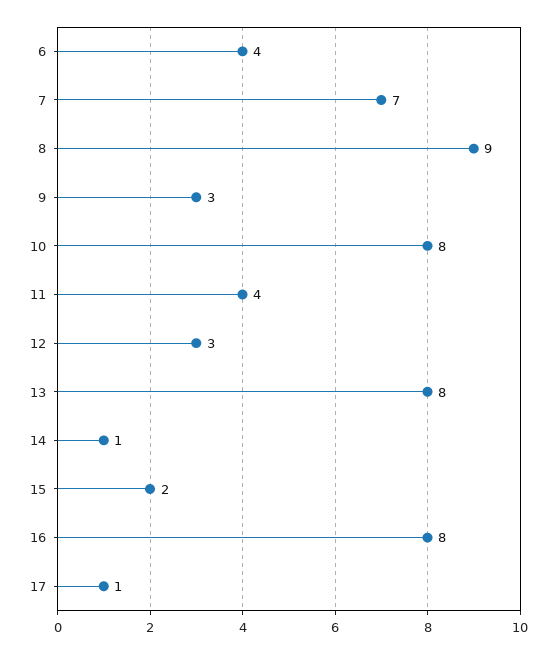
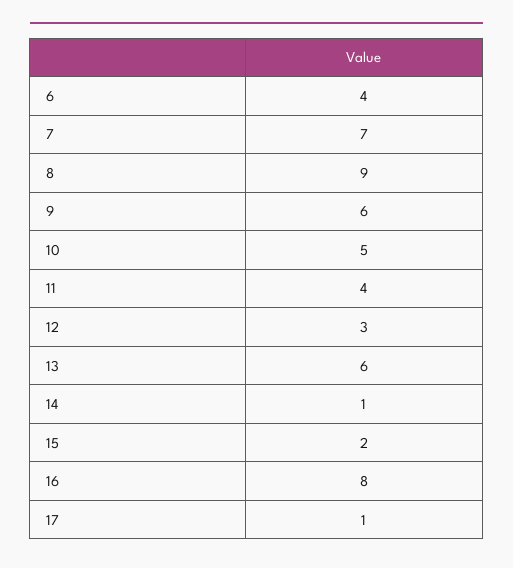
9: 3 -> 6
10: 8 -> 5
13: 8 -> 6

